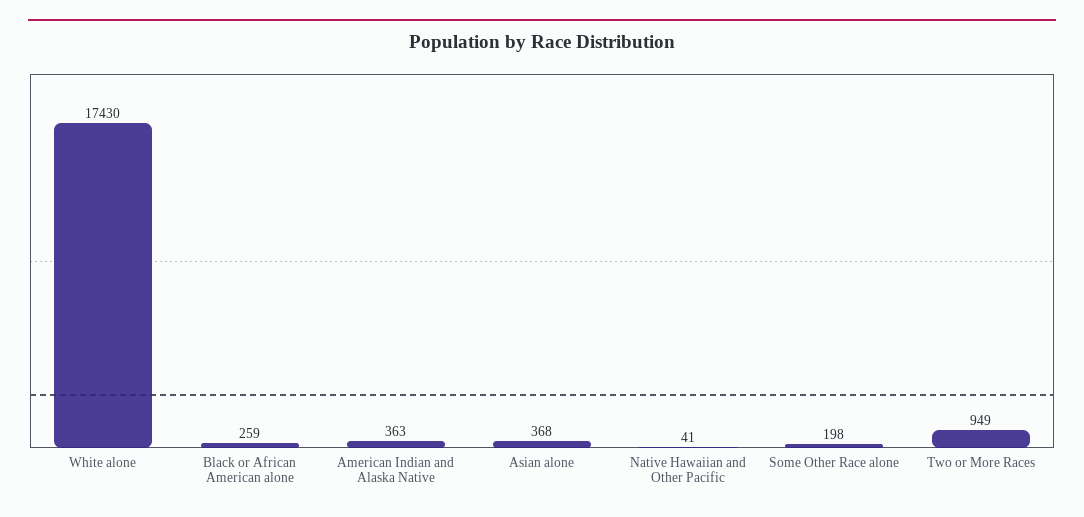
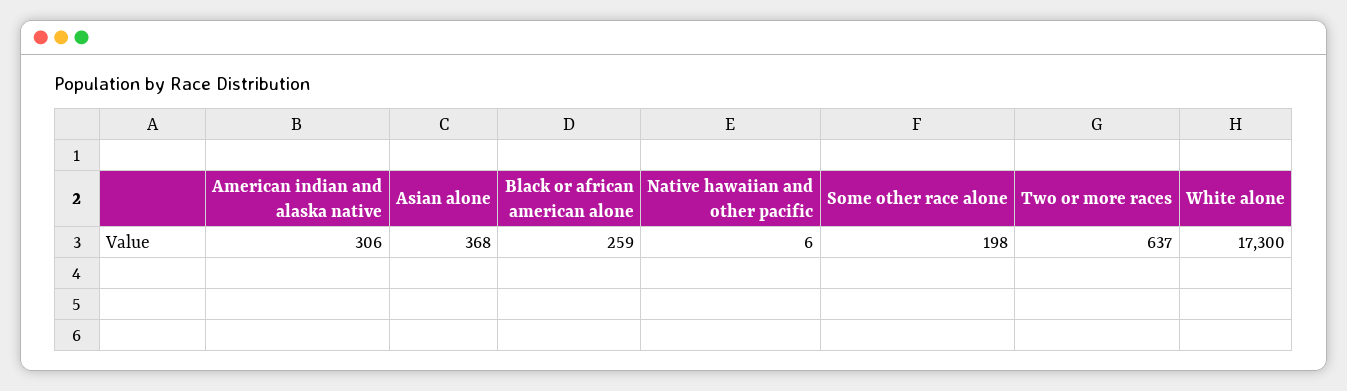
White alone: 17430 -> 17300
American Indian and Alaska Native: 363 -> 306
Native Hawaiian and Other Pacific: 41 -> 6
Two or More Races: 949 -> 637

